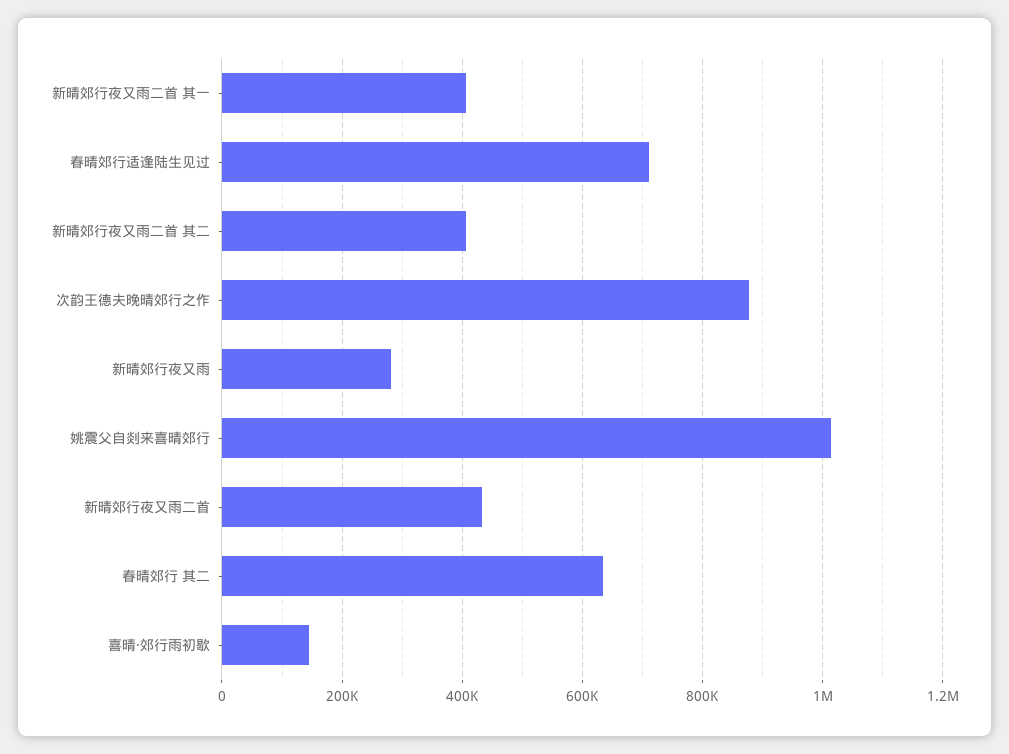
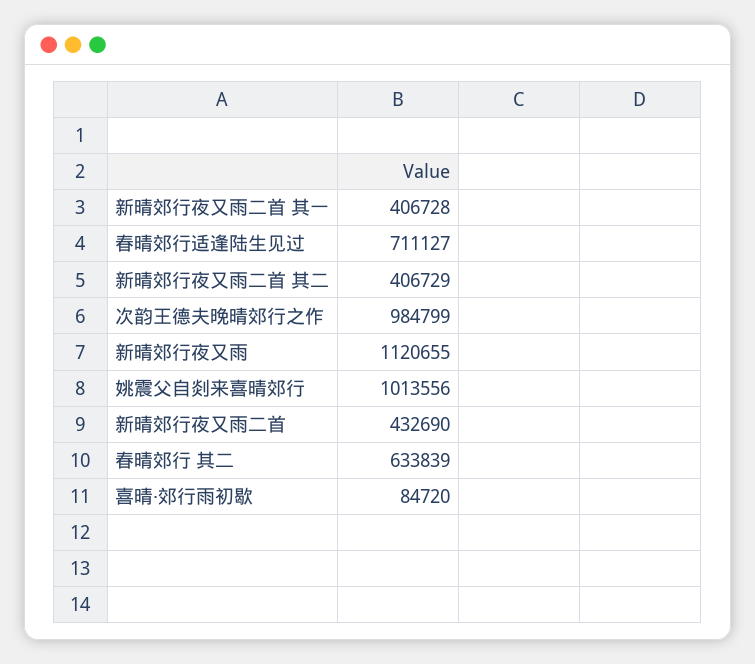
次韵王德夫晚晴郊行之作: 880000 -> 984799
新晴郊行夜又雨: 280000 -> 1120655
喜晴·郊行雨初歇: 140000 -> 84720

